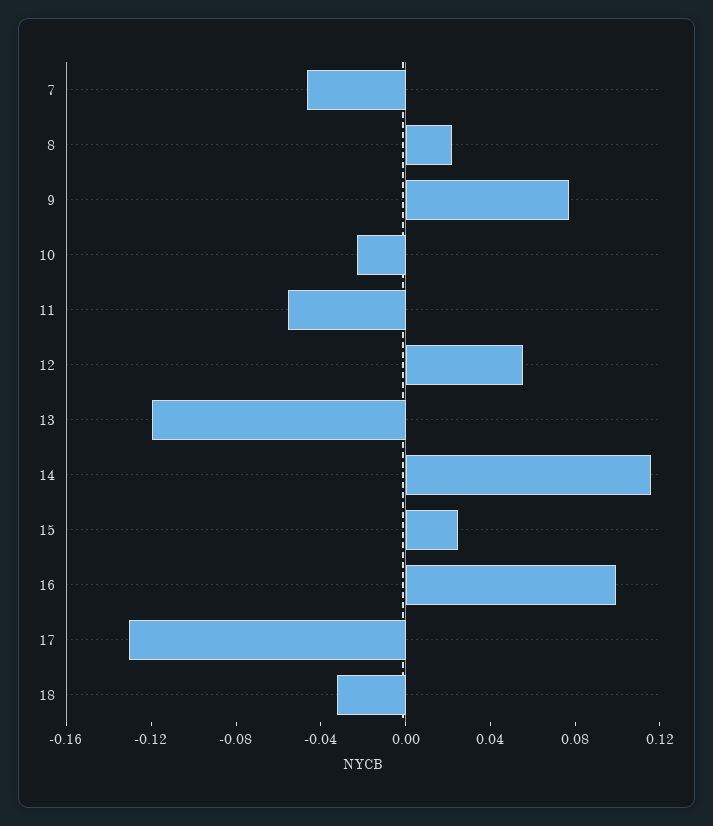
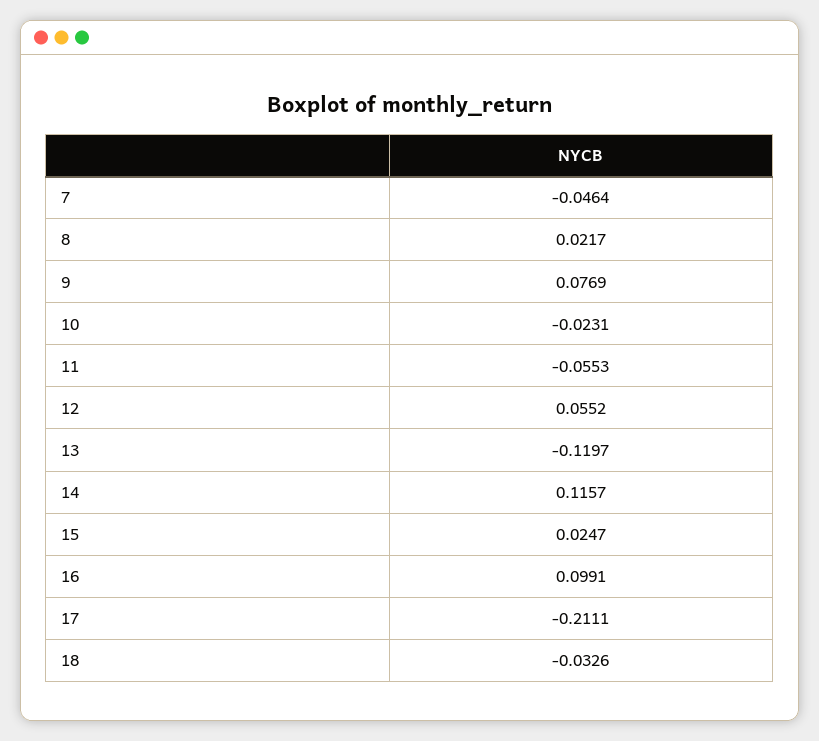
17: -0.13 -> -0.2111

